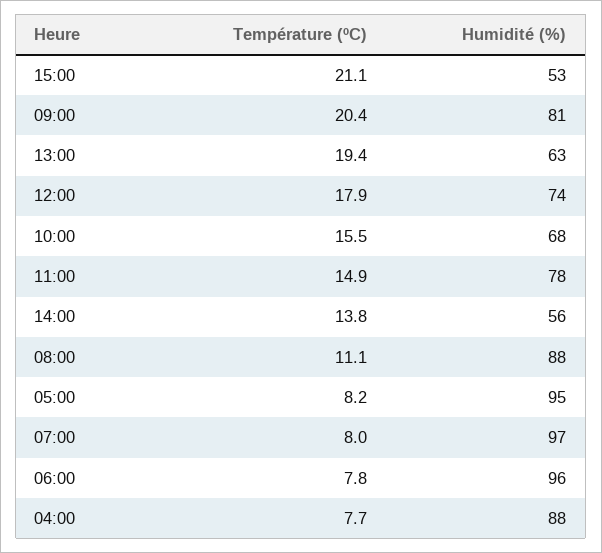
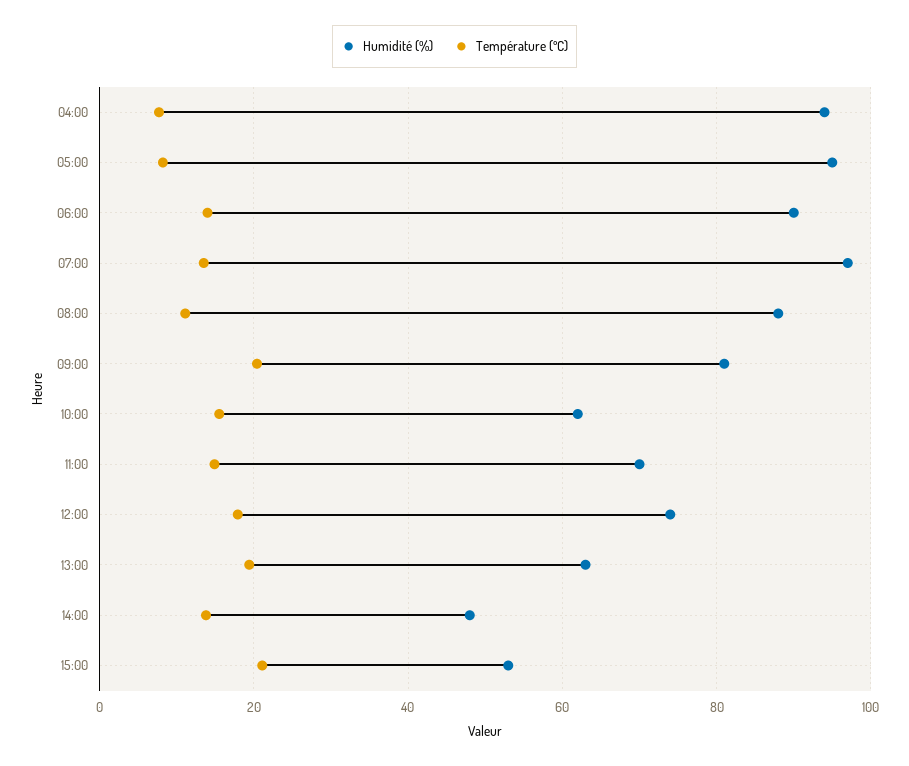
Humidité (%), 10:00: 68 -> 62
Humidité (%), 11:00: 78 -> 70
Humidité (%), 14:00: 56 -> 48
Température (ºC), 07:00: 8 -> 14
Température (ºC), 06:00: 7.8 -> 14
Humidité (%), 06:00: 96 -> 90
Humidité (%), 04:00: 88 -> 94

